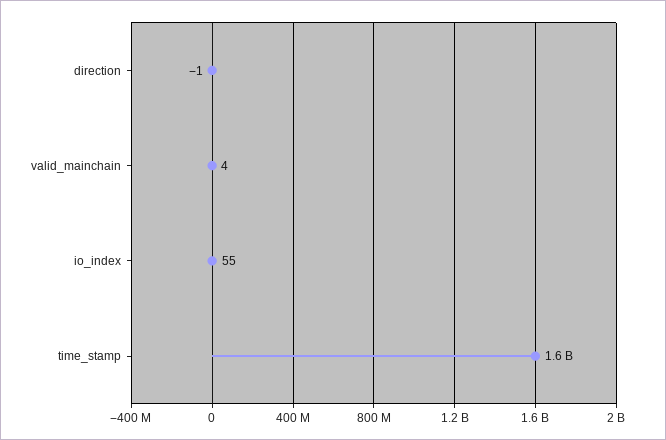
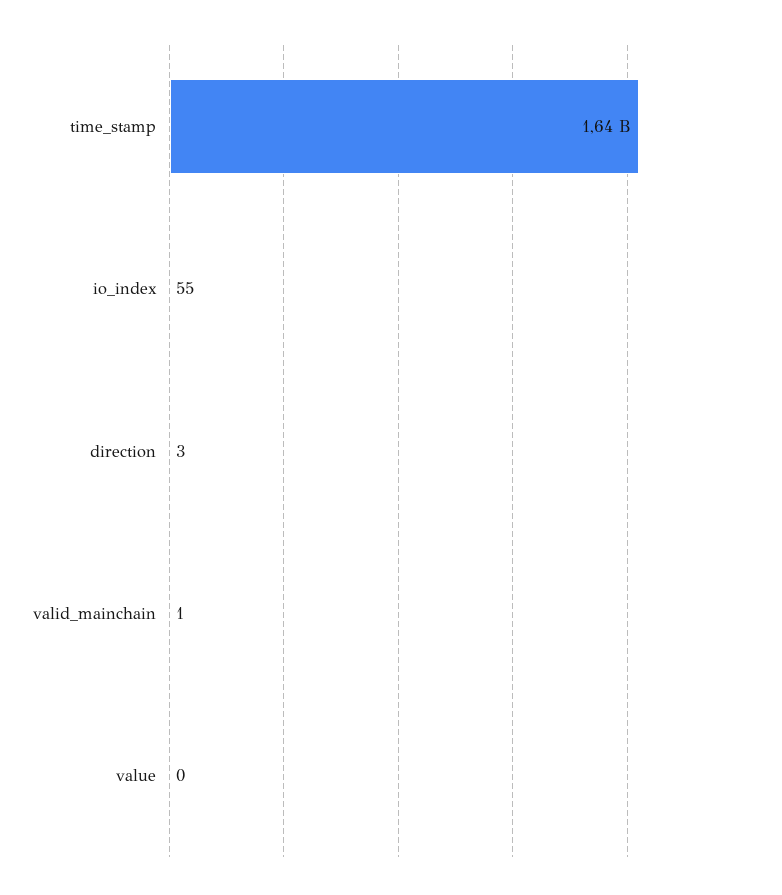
direction: -1 -> 3
valid_mainchain: 4 -> 1
value: none -> 0

